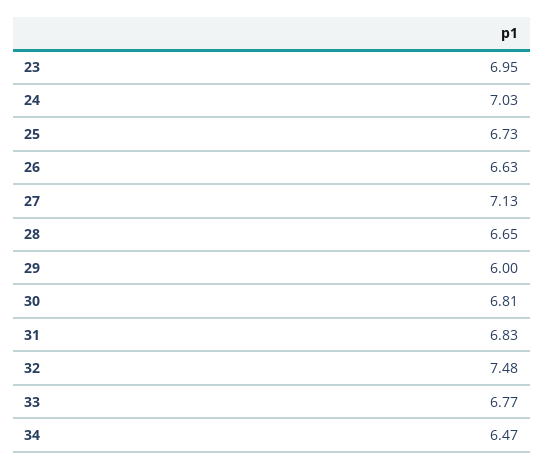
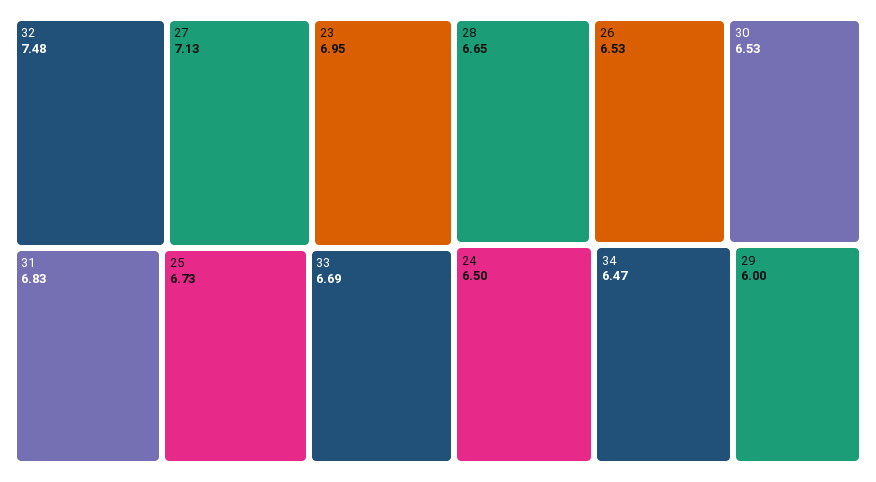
24: 7.03 -> 6.5
26: 6.63 -> 6.53
30: 6.81 -> 6.53
33: 6.77 -> 6.69

